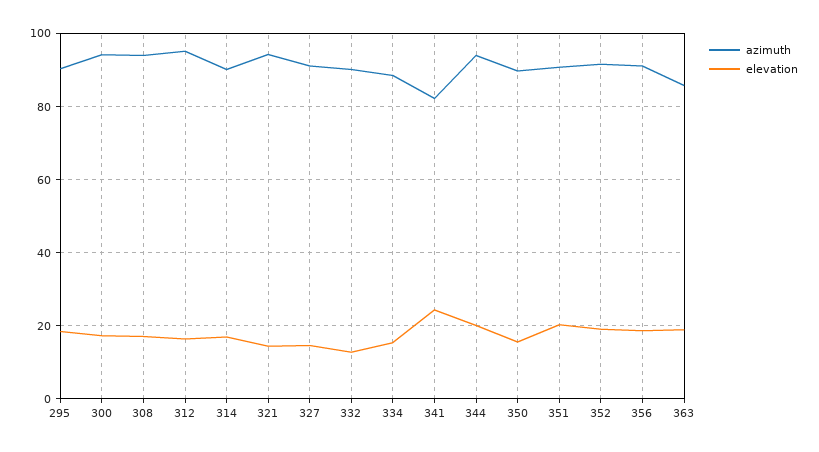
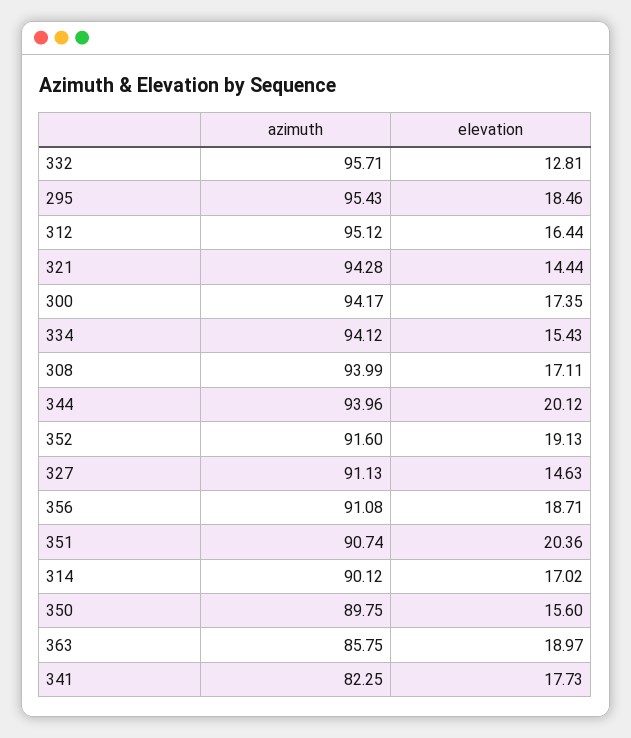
azimuth, 295: 90 -> 95.43
azimuth, 332: 90 -> 95.71
azimuth, 334: 88 -> 94.12
elevation, 341: 24 -> 17.73

